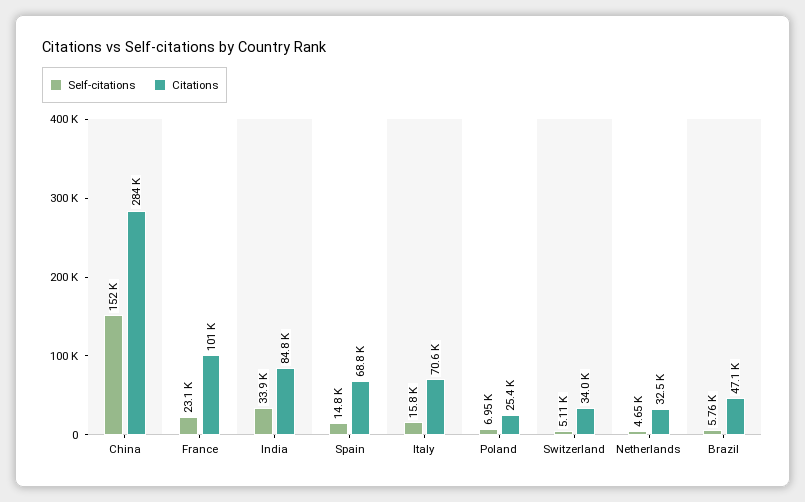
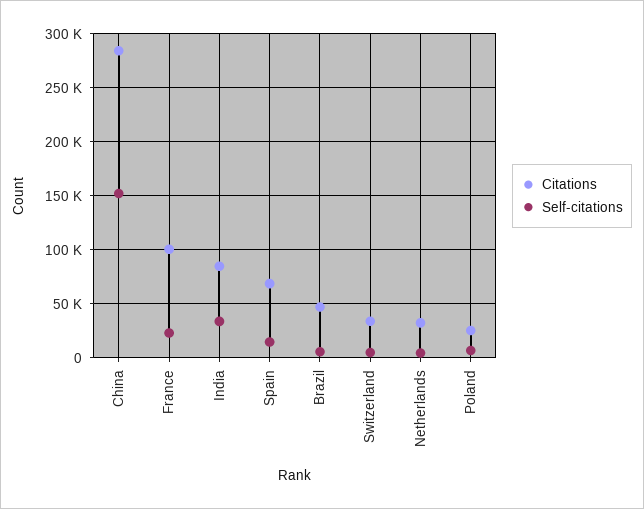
Self-citations, Italy: 15800 -> none
Citations, Italy: 70600 -> none

